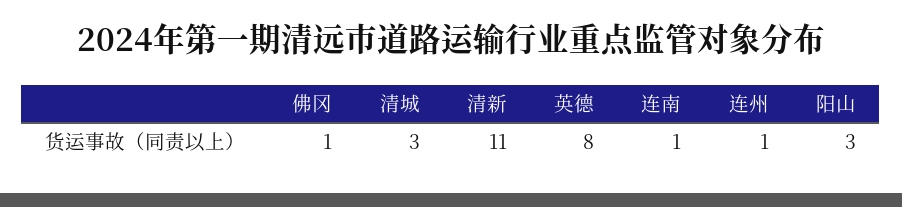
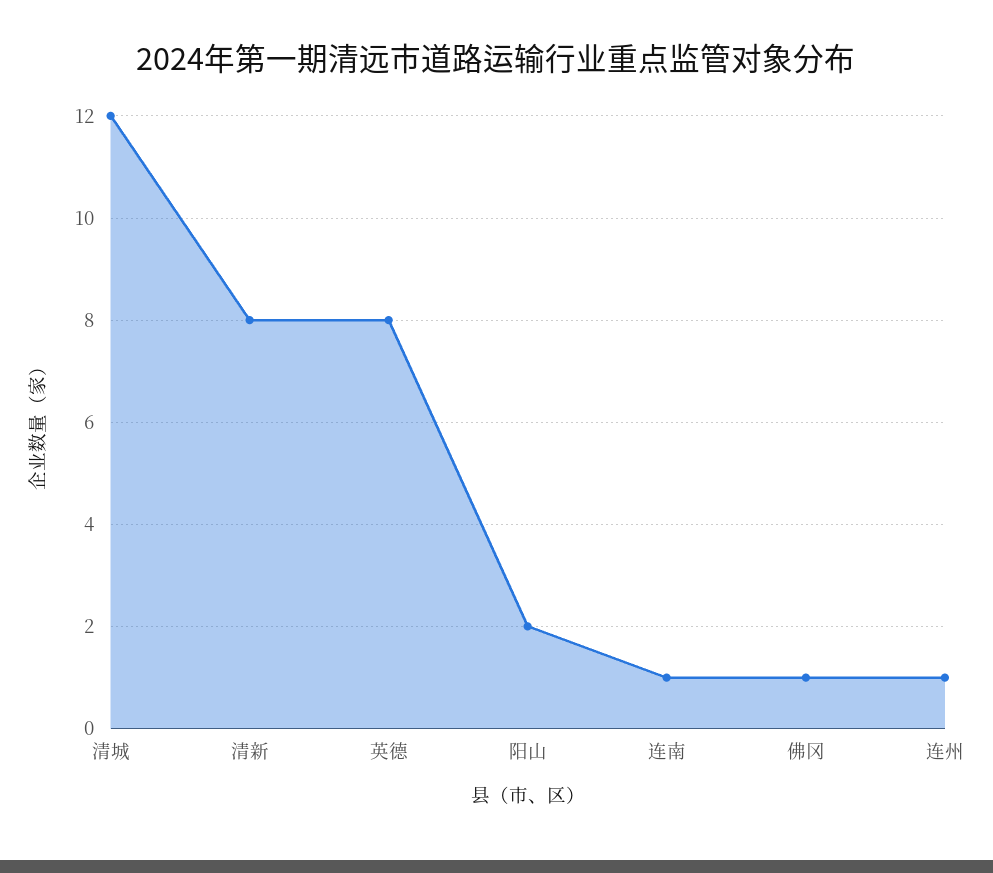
清城: 3 -> 12
清新: 11 -> 8
阳山: 3 -> 2

